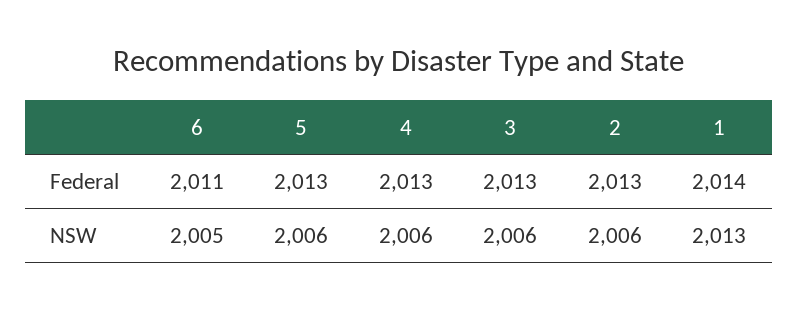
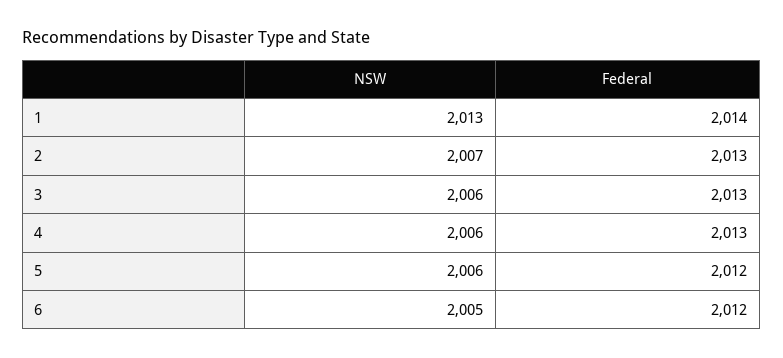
6, Federal: 2011 -> 2012
5, Federal: 2013 -> 2012
2, NSW: 2006 -> 2007

